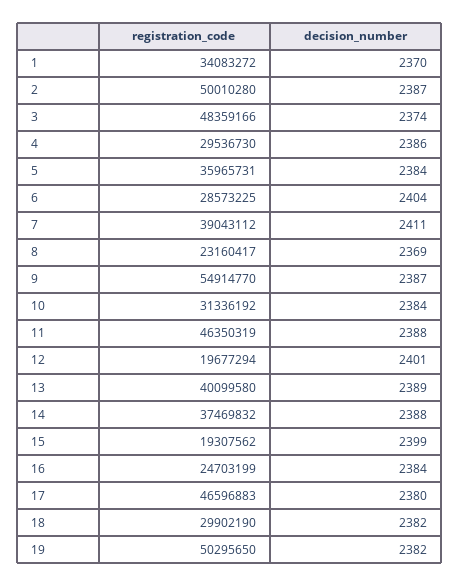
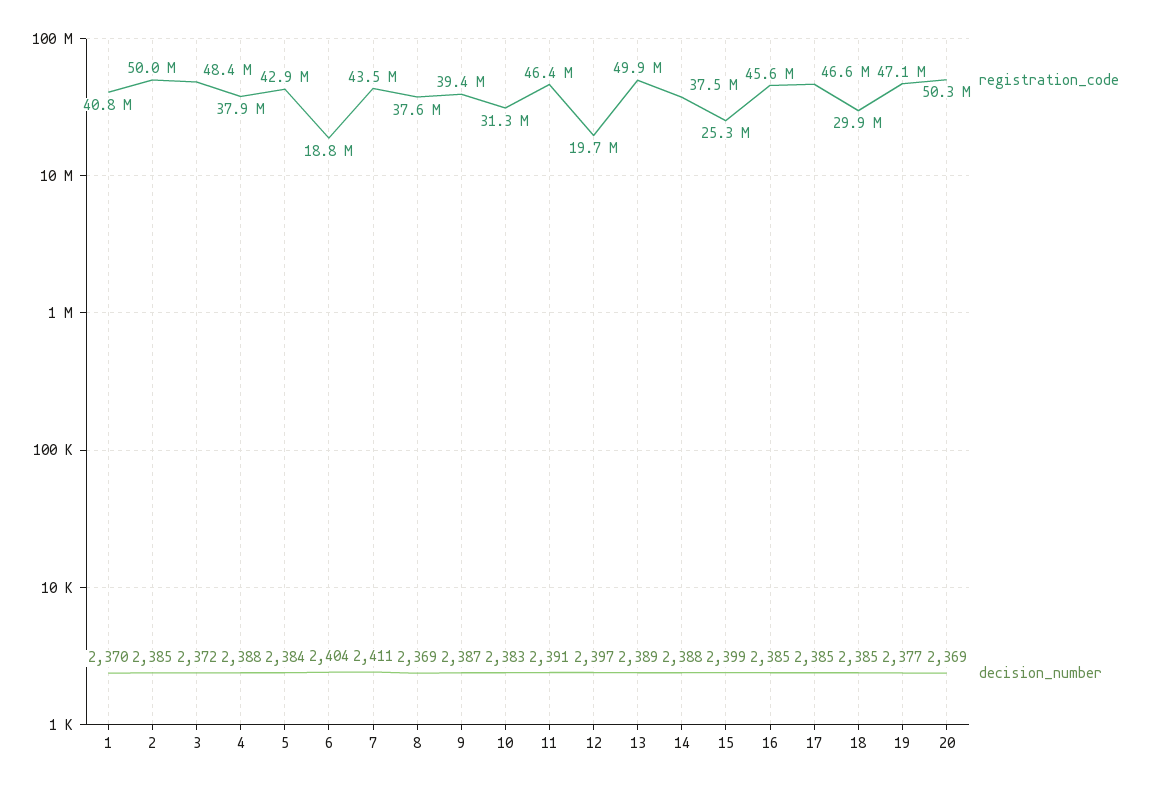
registration_code, 1: 34083272 -> 40800000
decision_number, 2: 2387 -> 2385
decision_number, 3: 2374 -> 2372
registration_code, 4: 29536730 -> 37900000
decision_number, 4: 2386 -> 2388
registration_code, 5: 35965731 -> 42900000
registration_code, 6: 28573225 -> 18800000
registration_code, 7: 39043112 -> 43500000
registration_code, 8: 23160417 -> 37600000
registration_code, 9: 54914770 -> 39400000
decision_number, 10: 2384 -> 2383
decision_number, 11: 2388 -> 2391
decision_number, 12: 2401 -> 2397
registration_code, 13: 40099580 -> 49900000
registration_code, 15: 19307562 -> 25300000
registration_code, 16: 24703199 -> 45600000
decision_number, 16: 2384 -> 2385
decision_number, 17: 2380 -> 2385
decision_number, 18: 2382 -> 2385
registration_code, 19: 50295650 -> 47100000
decision_number, 19: 2382 -> 2377
registration_code, 20: none -> 50300000
decision_number, 20: none -> 2369

